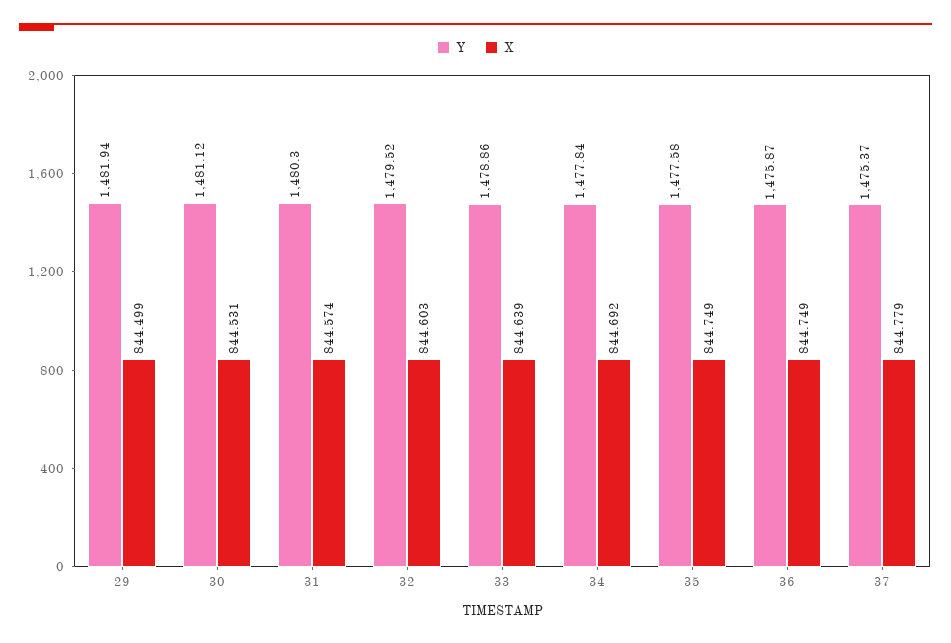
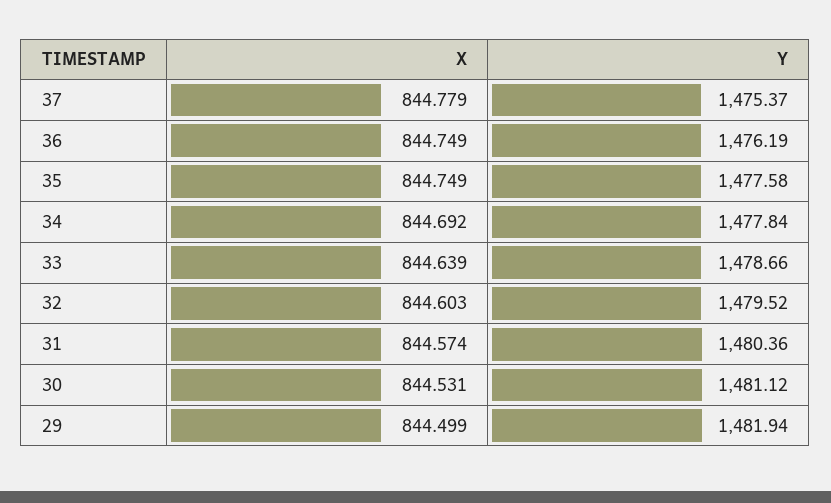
Y, 31: 1480.3 -> 1480.36
Y, 33: 1478.86 -> 1478.66
Y, 36: 1475.87 -> 1476.19

